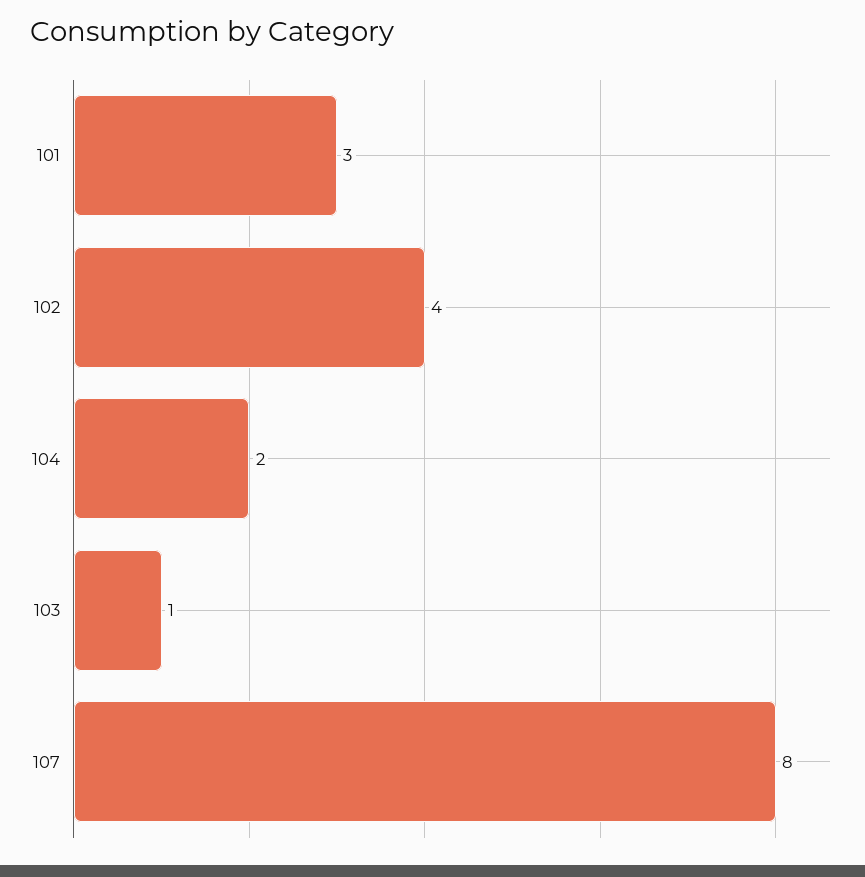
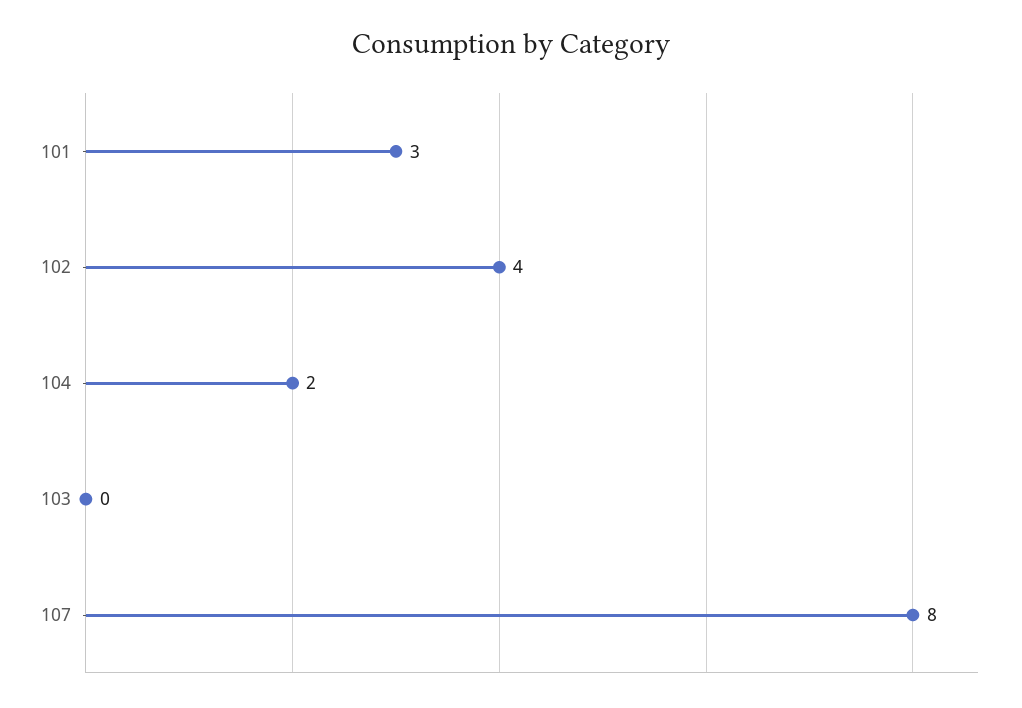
103: 1 -> 0

